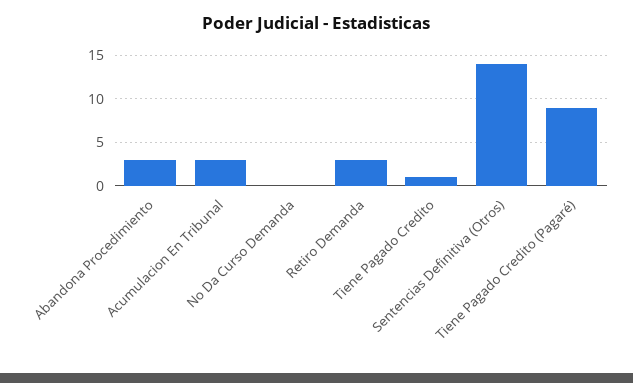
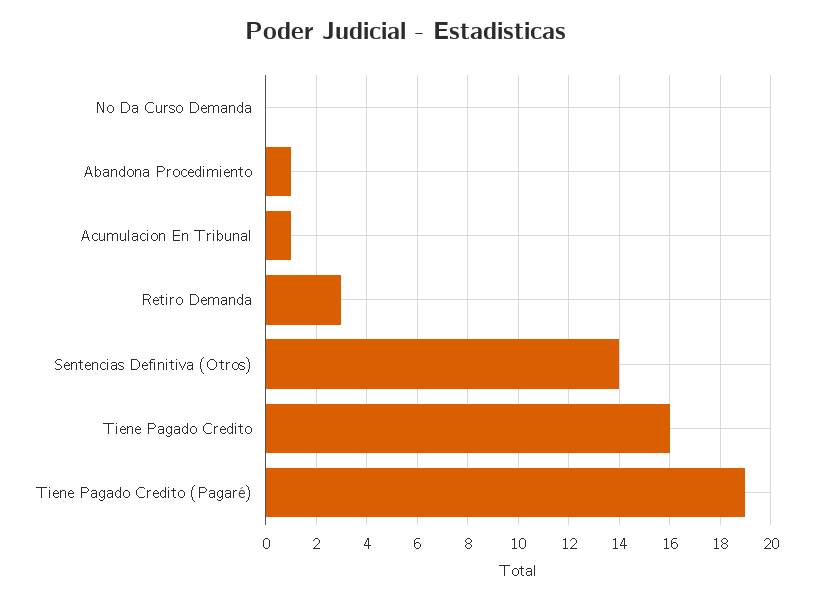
Abandona Procedimiento: 3 -> 1
Acumulacion En Tribunal: 3 -> 1
Tiene Pagado Credito: 1 -> 16
Tiene Pagado Credito (Pagaré): 9 -> 19

